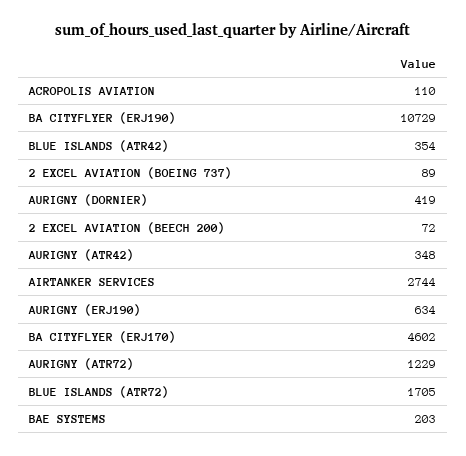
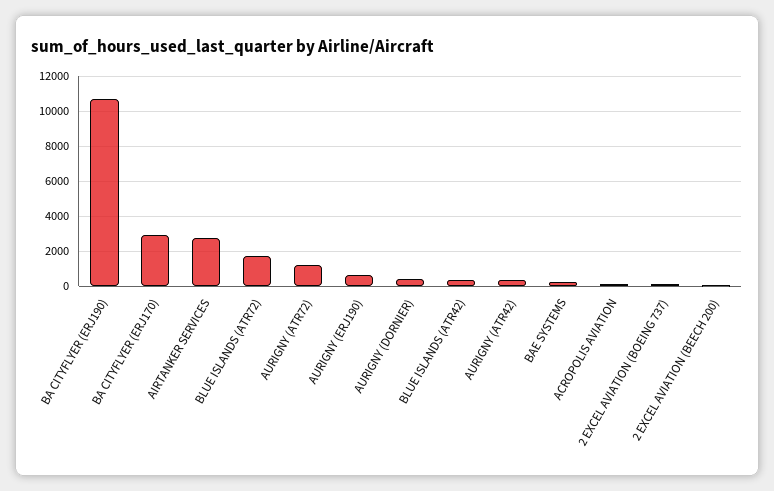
BA CITYFLYER (ERJ170): 4602 -> 3000

